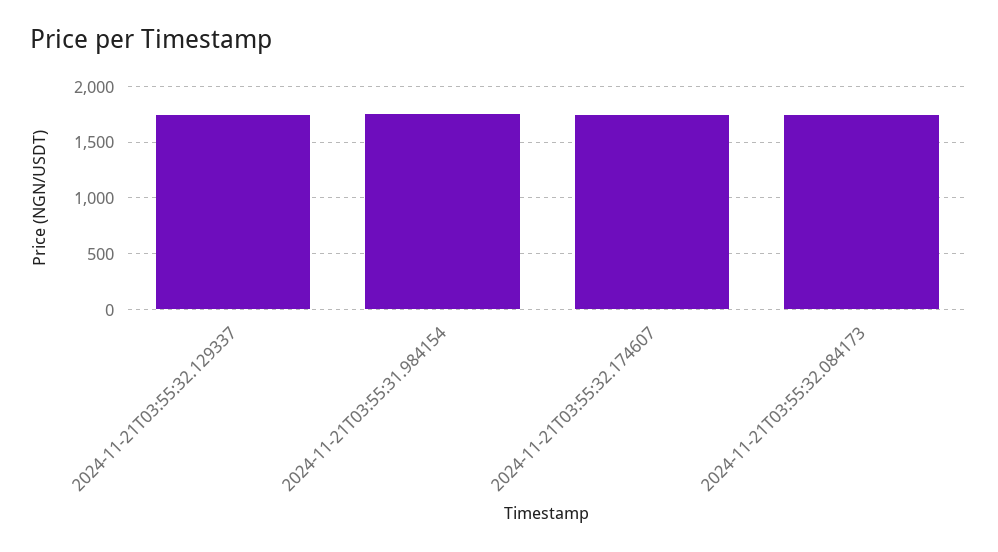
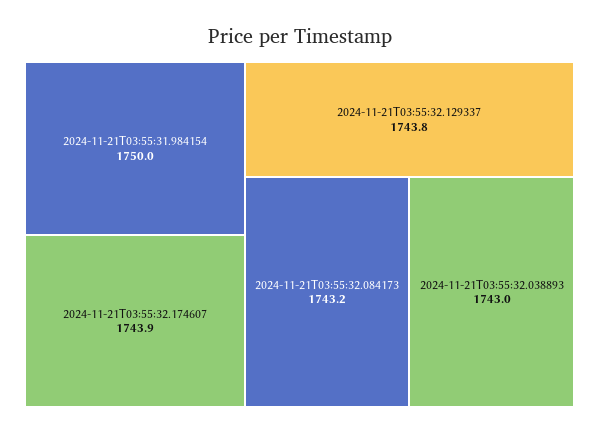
2024-11-21T03:55:32.038893: none -> 1743

